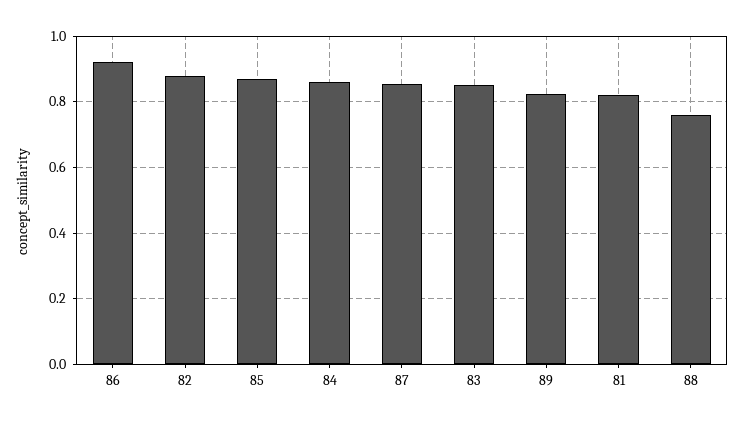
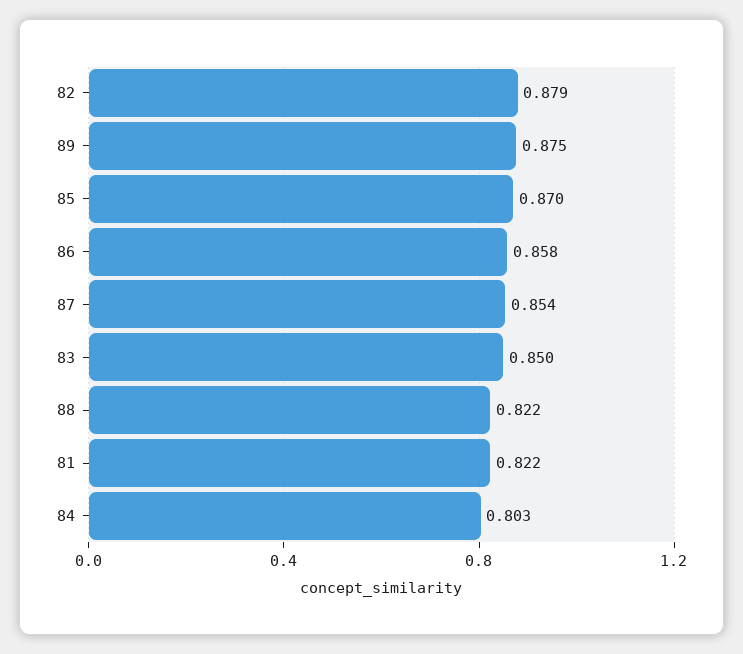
86: 0.92 -> 0.858
84: 0.86 -> 0.803
89: 0.82 -> 0.875
88: 0.76 -> 0.822

